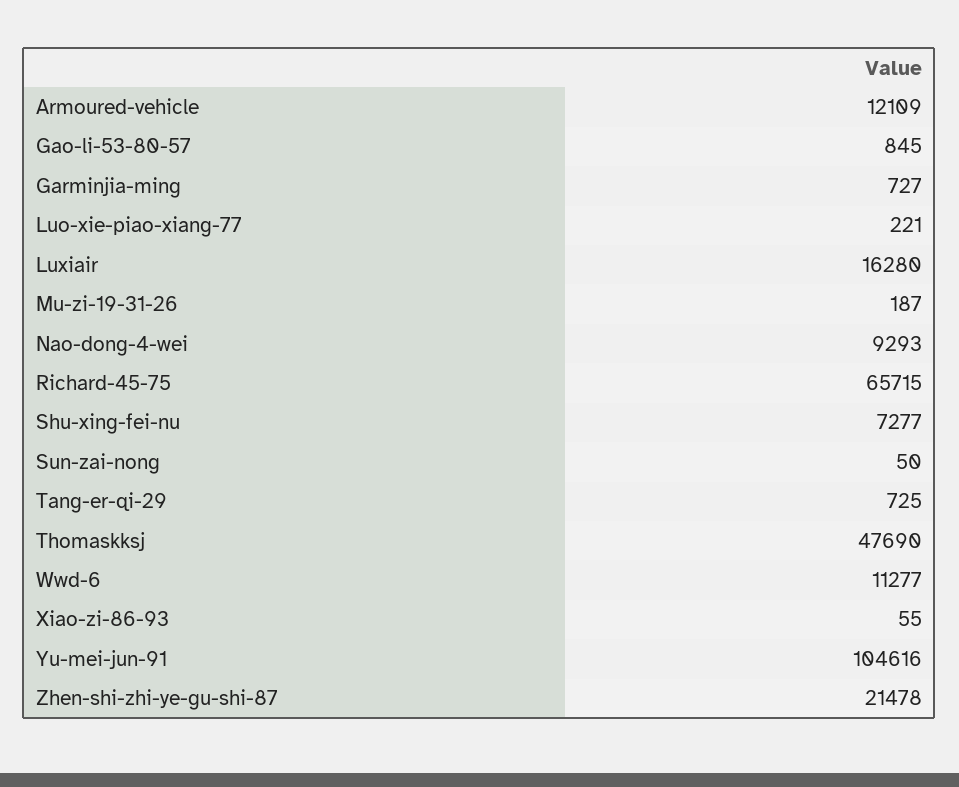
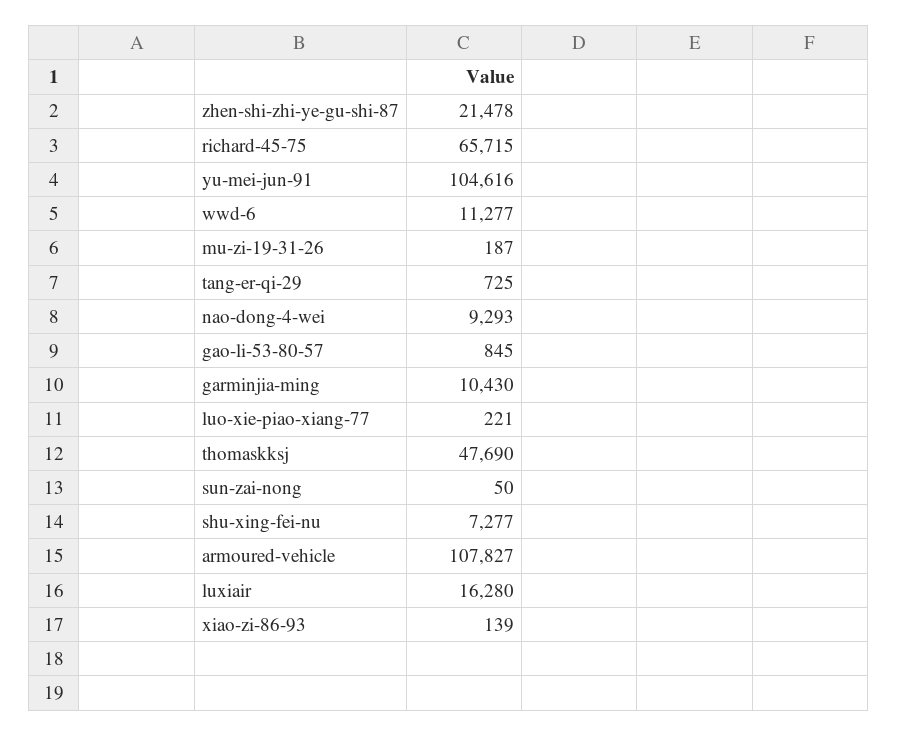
Armoured-vehicle: 12109 -> 107827
Garminjia-ming: 727 -> 10430
Xiao-zi-86-93: 55 -> 139

